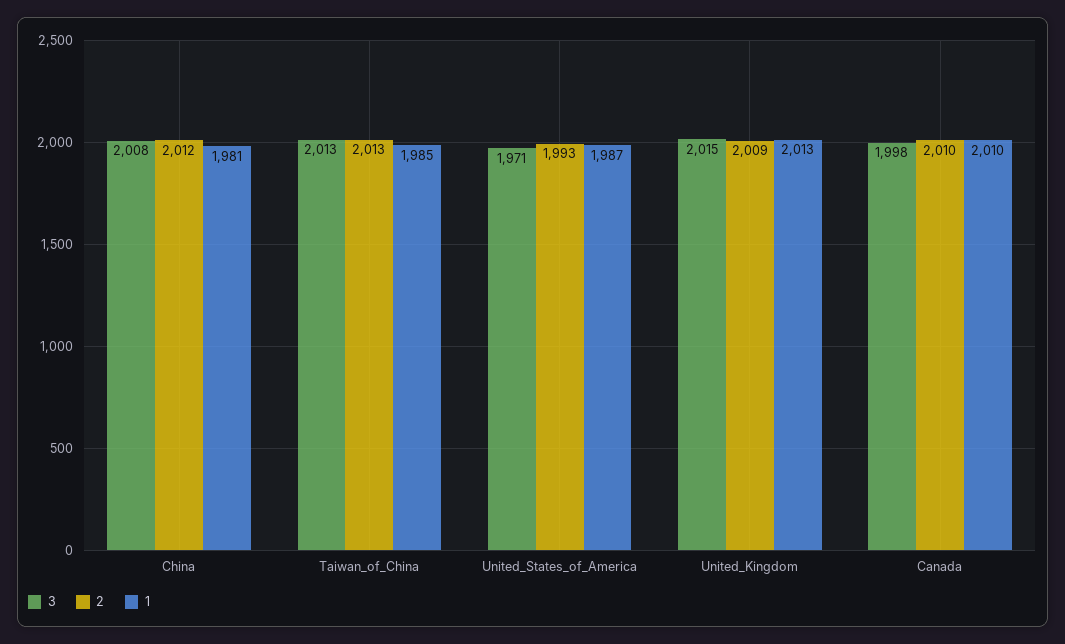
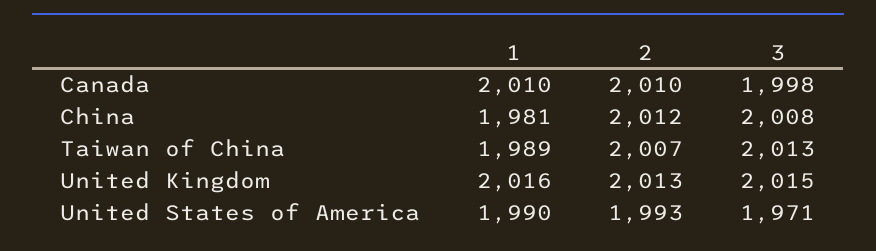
2, Taiwan_of_China: 2013 -> 2007
1, Taiwan_of_China: 1985 -> 1989
1, United_States_of_America: 1987 -> 1990
2, United_Kingdom: 2009 -> 2013
1, United_Kingdom: 2013 -> 2016

